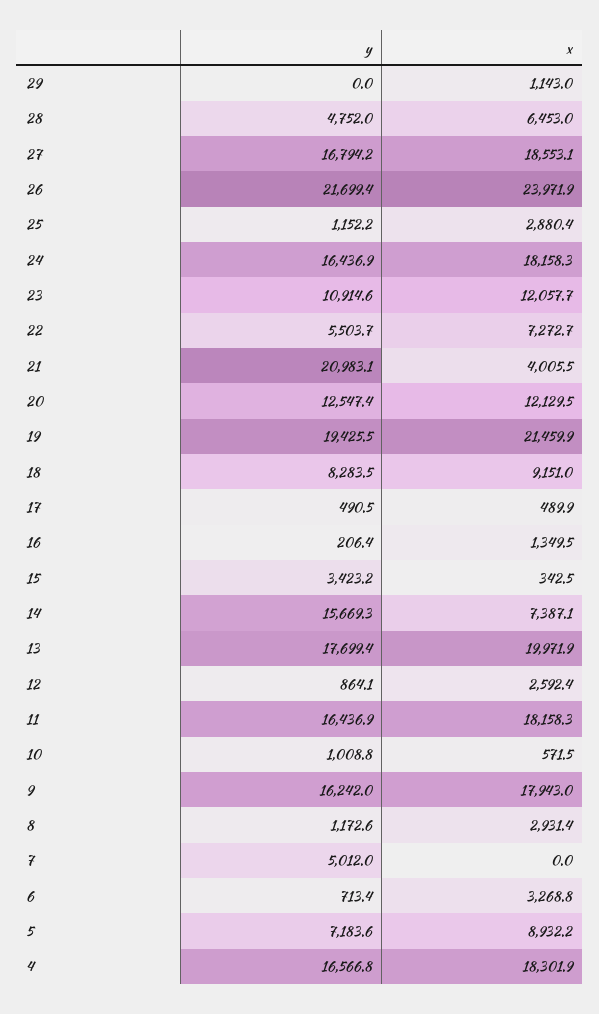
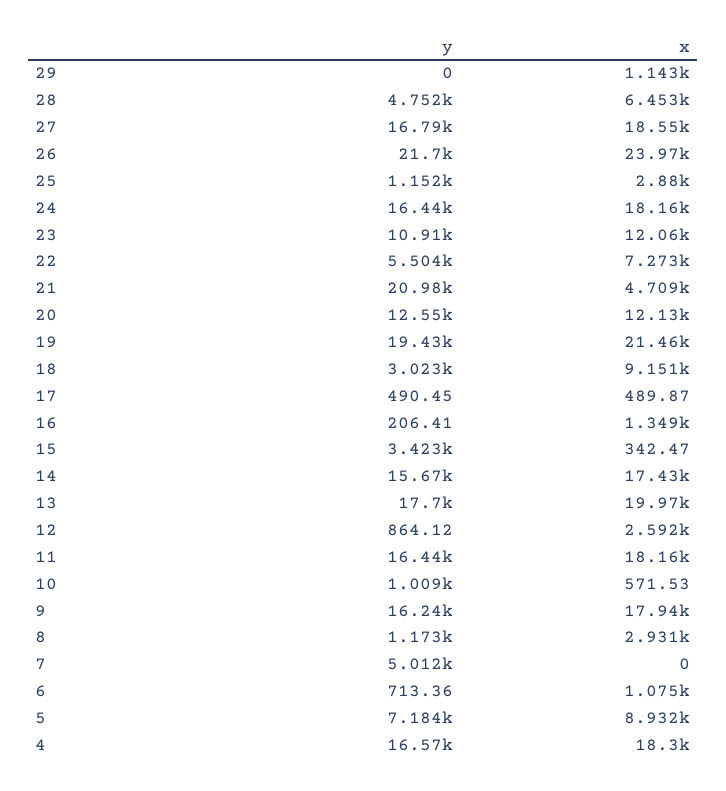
x, 21: 4005.5 -> 4709
y, 18: 8283.5 -> 3023
x, 14: 7387.1 -> 17430
x, 6: 3268.8 -> 1075

